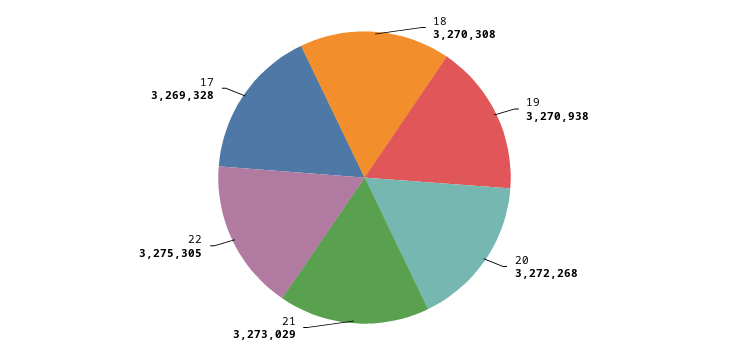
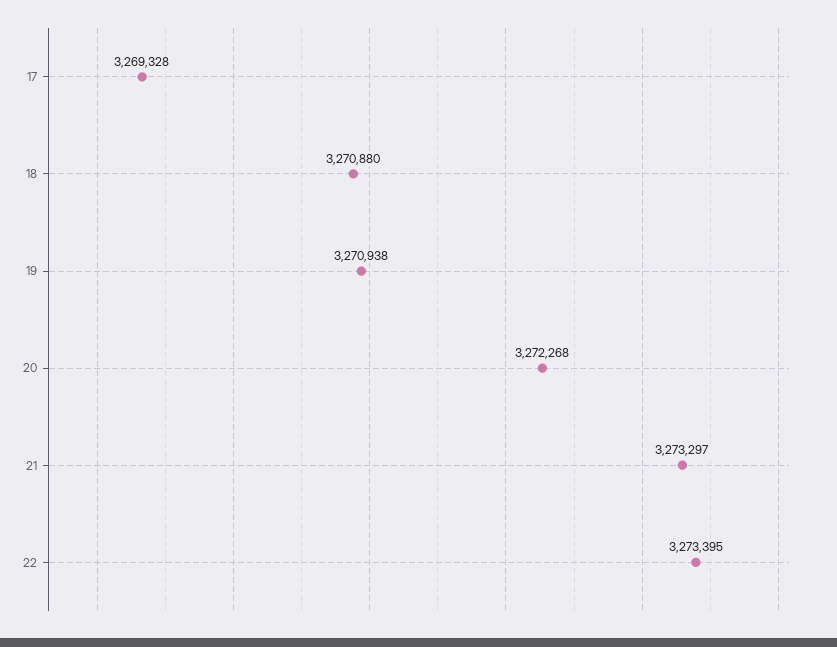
18: 3270308 -> 3270880
21: 3273029 -> 3273297
22: 3275305 -> 3273395

